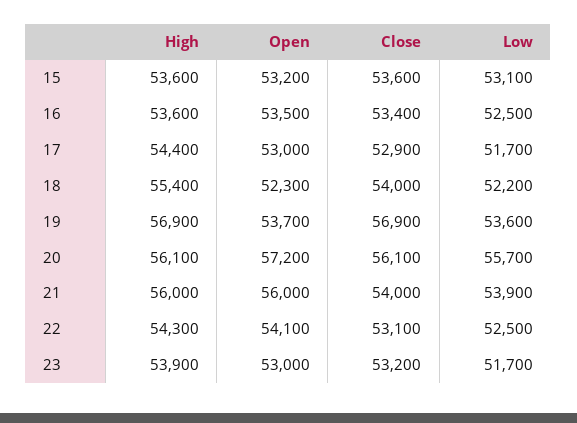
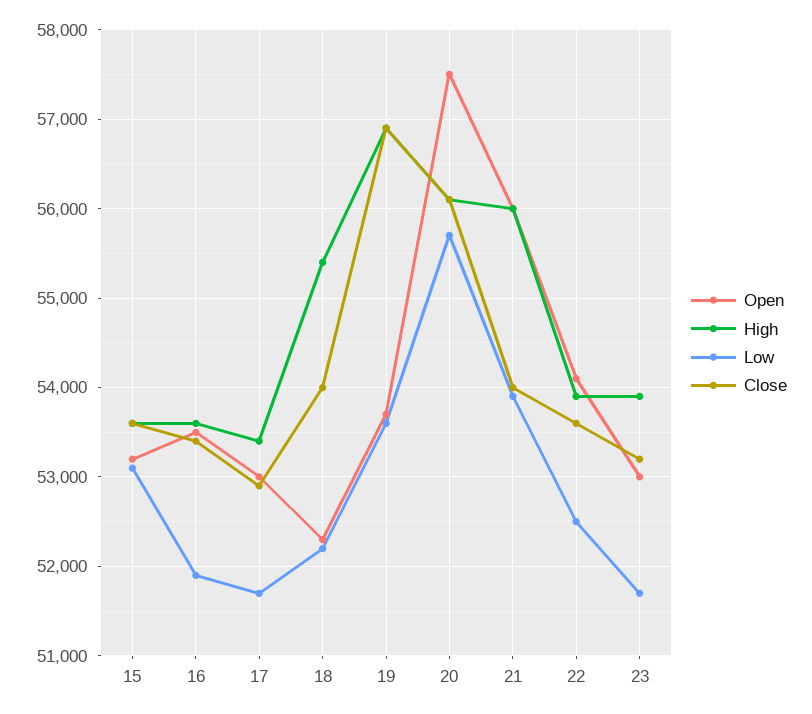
Low, 16: 52500 -> 51900
High, 17: 54400 -> 53400
Open, 20: 57200 -> 57500
High, 22: 54300 -> 53900
Close, 22: 53100 -> 53600

